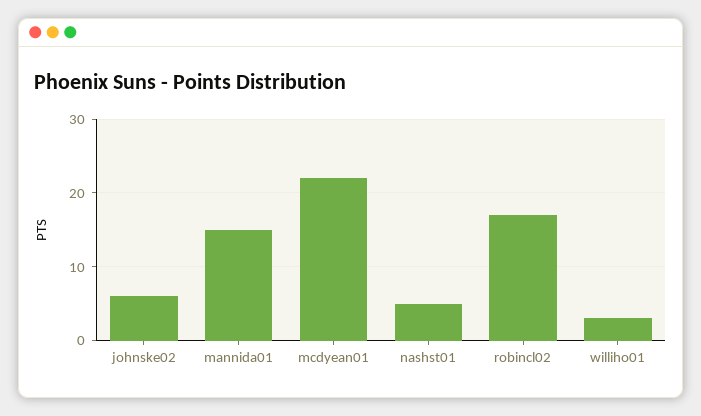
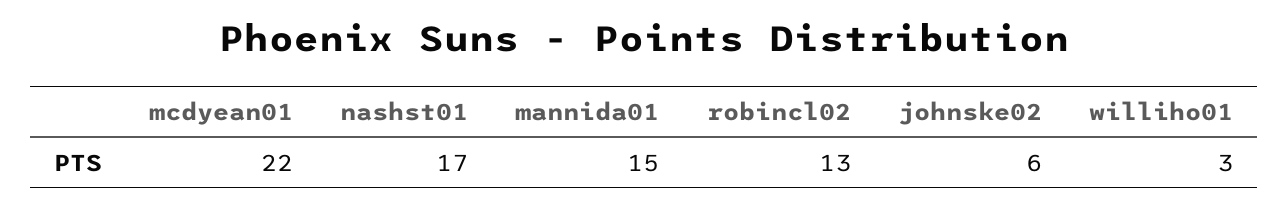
nashst01: 5 -> 17
robincl02: 17 -> 13

